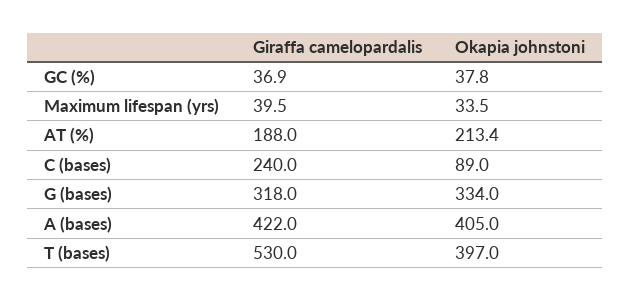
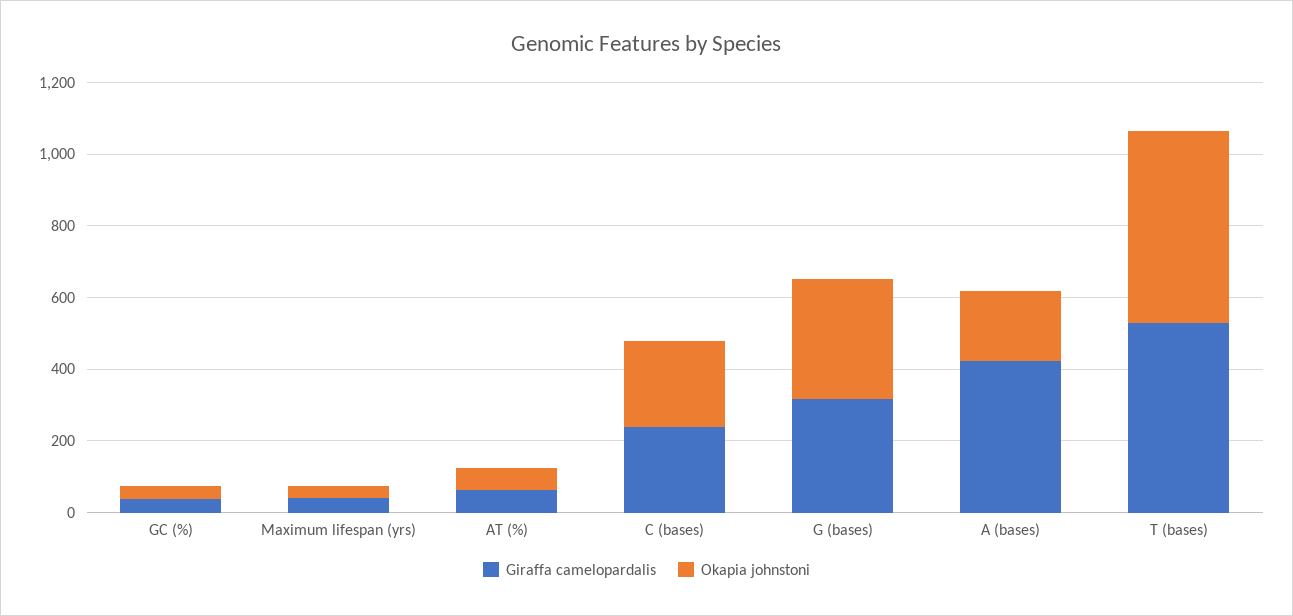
Giraffa camelopardalis, AT (%): 188 -> 50
Okapia johnstoni, AT (%): 213.4 -> 50
Okapia johnstoni, C (bases): 89 -> 250
Okapia johnstoni, A (bases): 405 -> 200
Okapia johnstoni, T (bases): 397 -> 550

